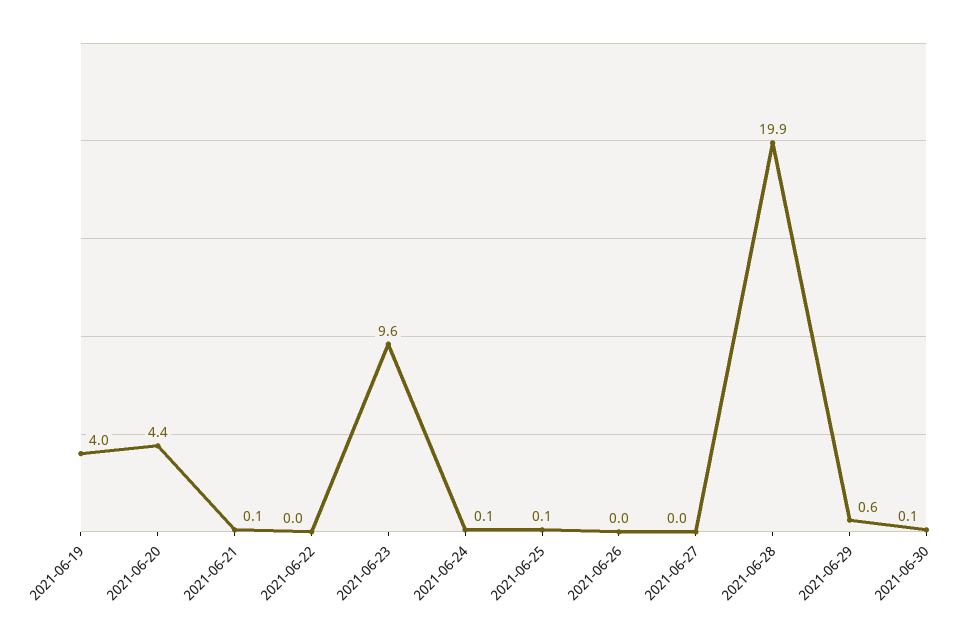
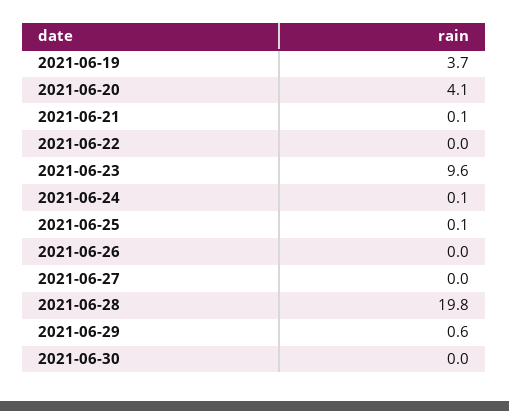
2021-06-19: 4 -> 3.7
2021-06-20: 4.4 -> 4.1
2021-06-28: 19.9 -> 19.8
2021-06-30: 0.1 -> 0

